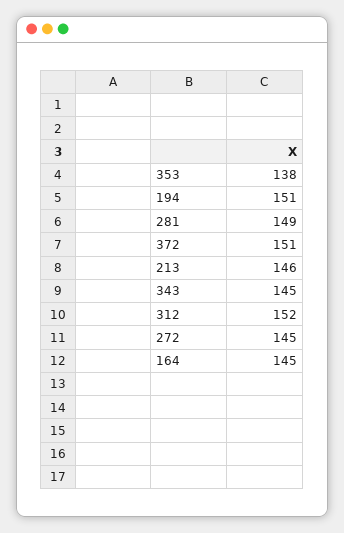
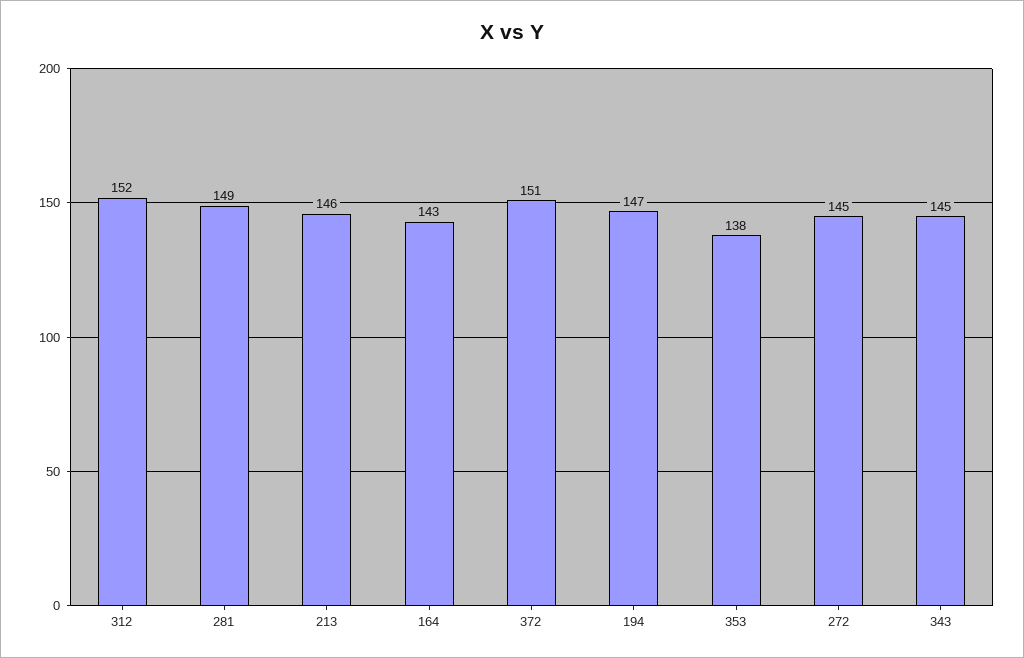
194: 151 -> 147
164: 145 -> 143

